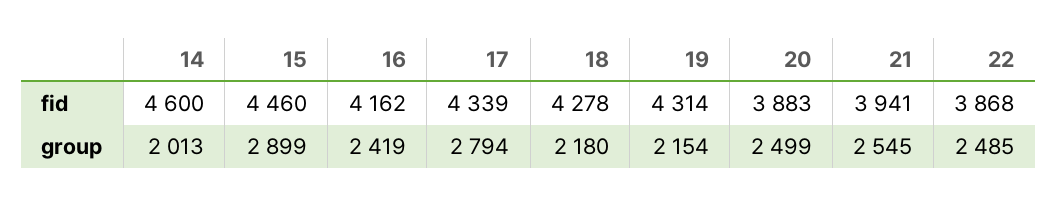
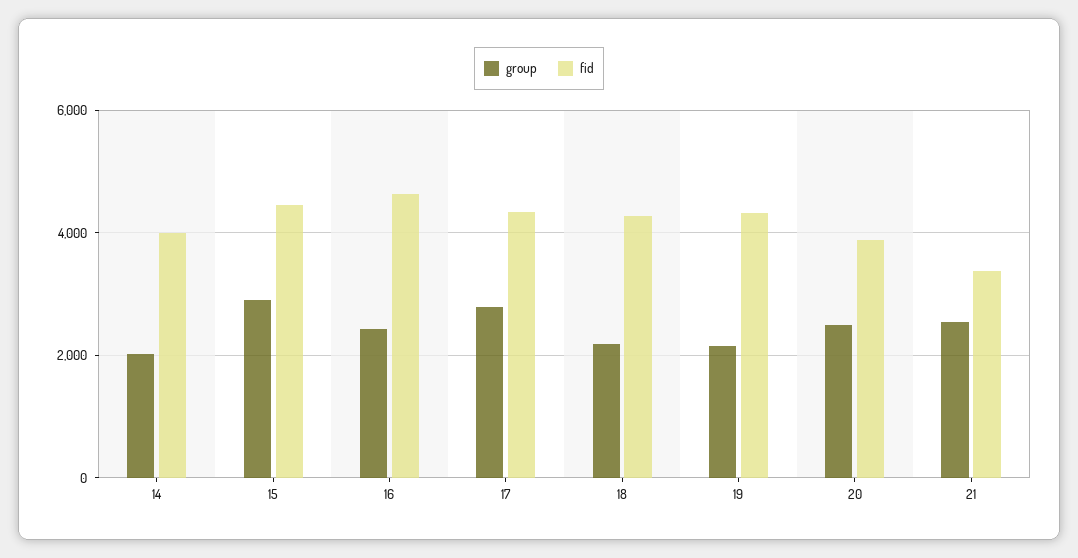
fid, 14: 4600 -> 4000
fid, 16: 4162 -> 4600
fid, 21: 3941 -> 3400
fid, 22: 3868 -> none
group, 22: 2485 -> none

